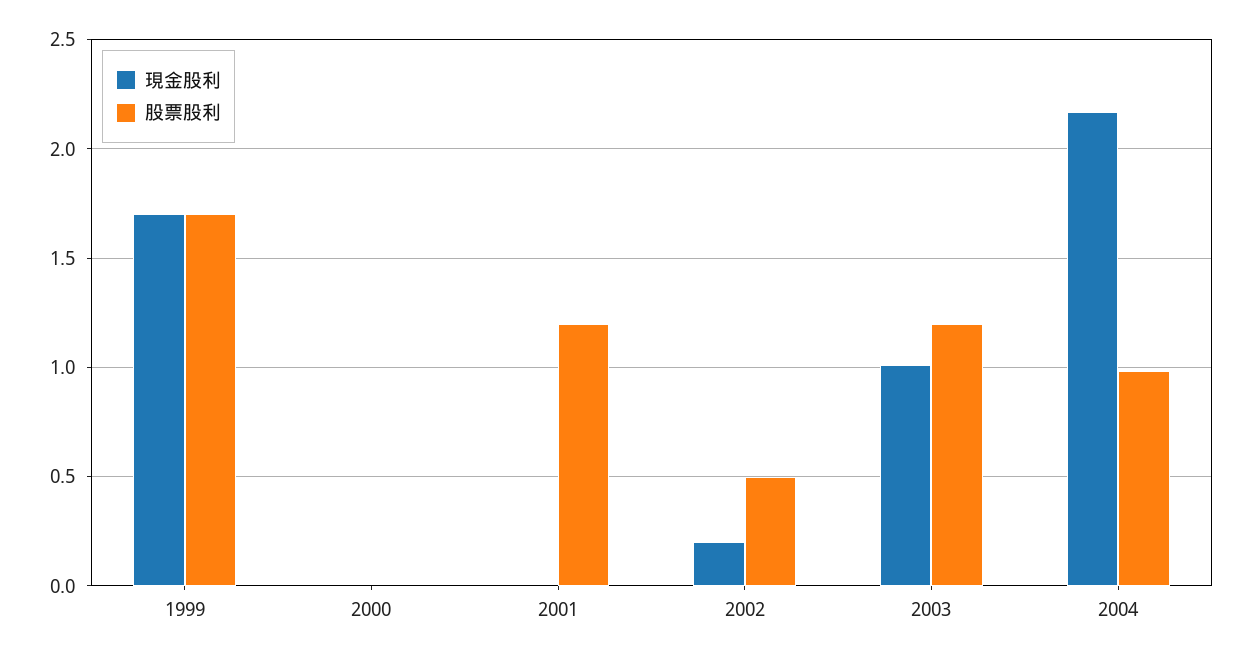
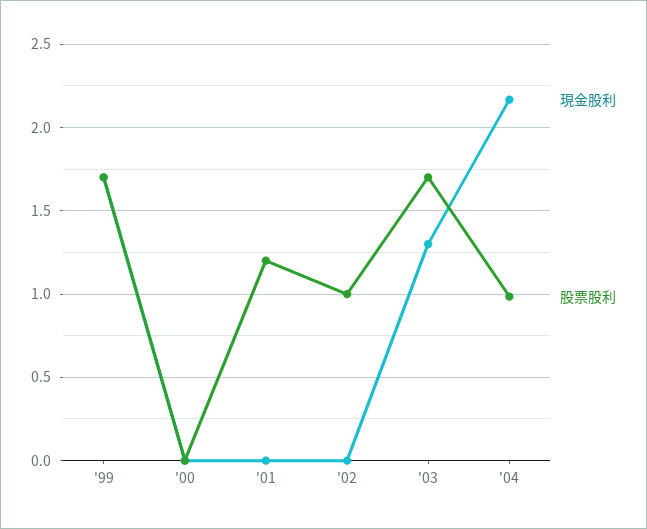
現金股利, 2002: 0.2 -> 0
股票股利, 2002: 0.5 -> 1
現金股利, 2003: 1 -> 1.3
股票股利, 2003: 1.2 -> 1.7

